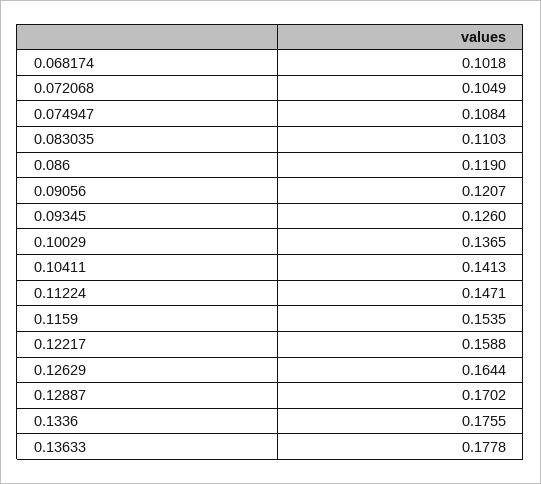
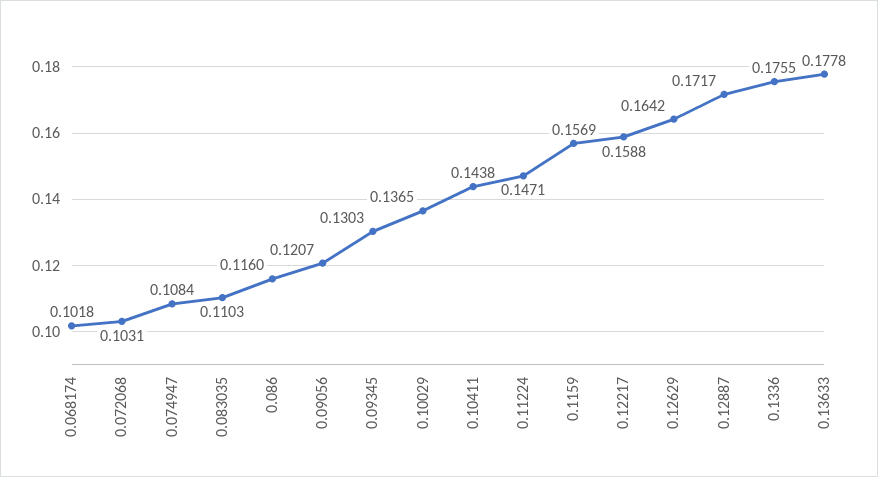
0.072068: 0.1049 -> 0.1031
0.086: 0.119 -> 0.116
0.09345: 0.126 -> 0.1303
0.10411: 0.1413 -> 0.1438
0.1159: 0.1535 -> 0.1569
0.12629: 0.1644 -> 0.1642
0.12887: 0.1702 -> 0.1717

